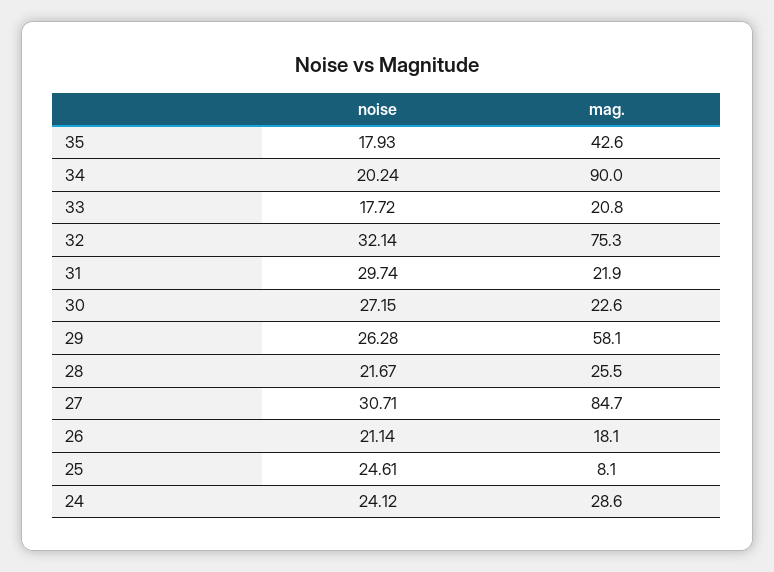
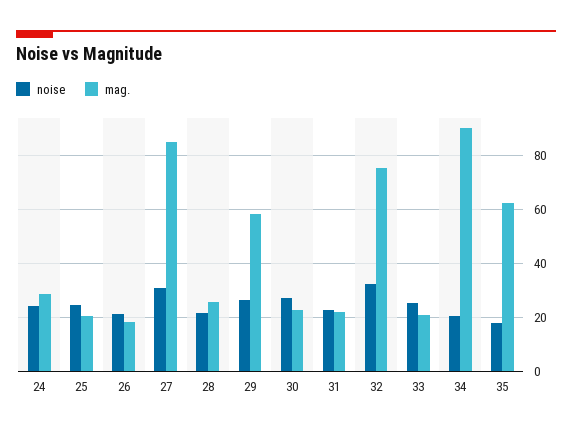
mag., 35: 42.6 -> 62.5
noise, 33: 17.72 -> 25
noise, 31: 29.74 -> 22.5
mag., 25: 8.1 -> 20

